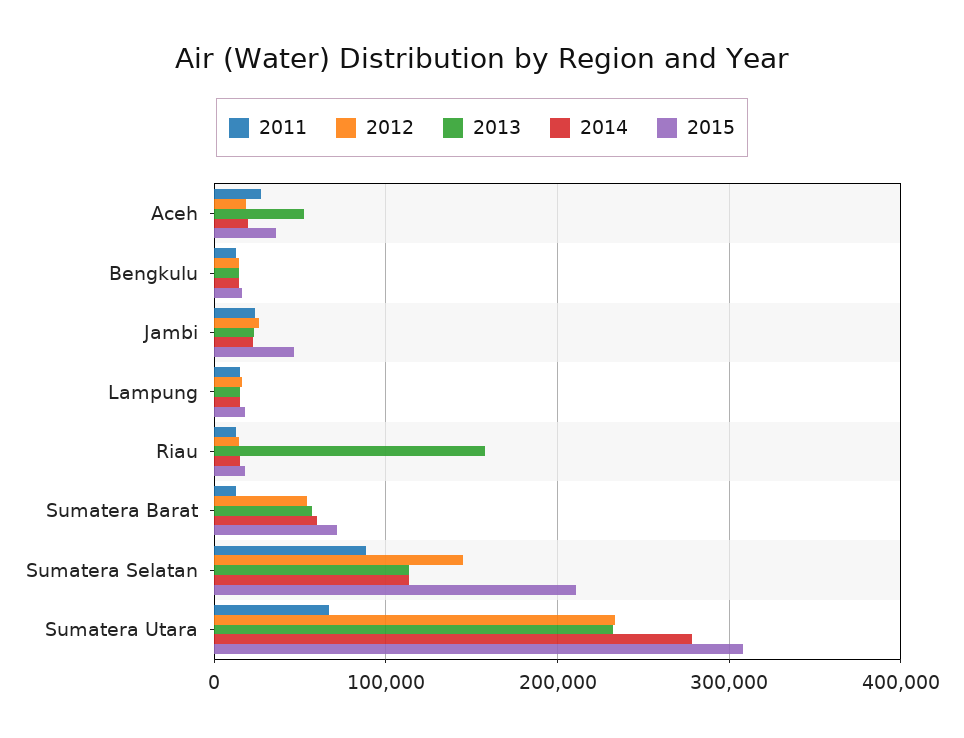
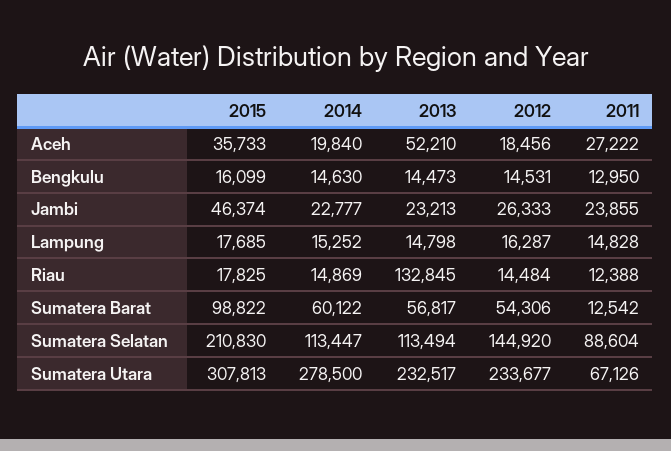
2013, Riau: 160000 -> 132845
2015, Sumatera Barat: 70000 -> 98822

